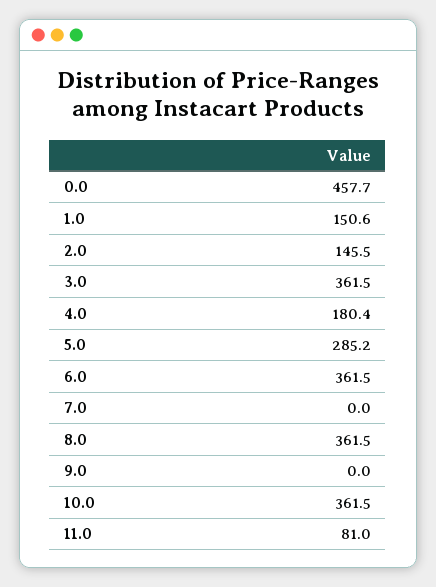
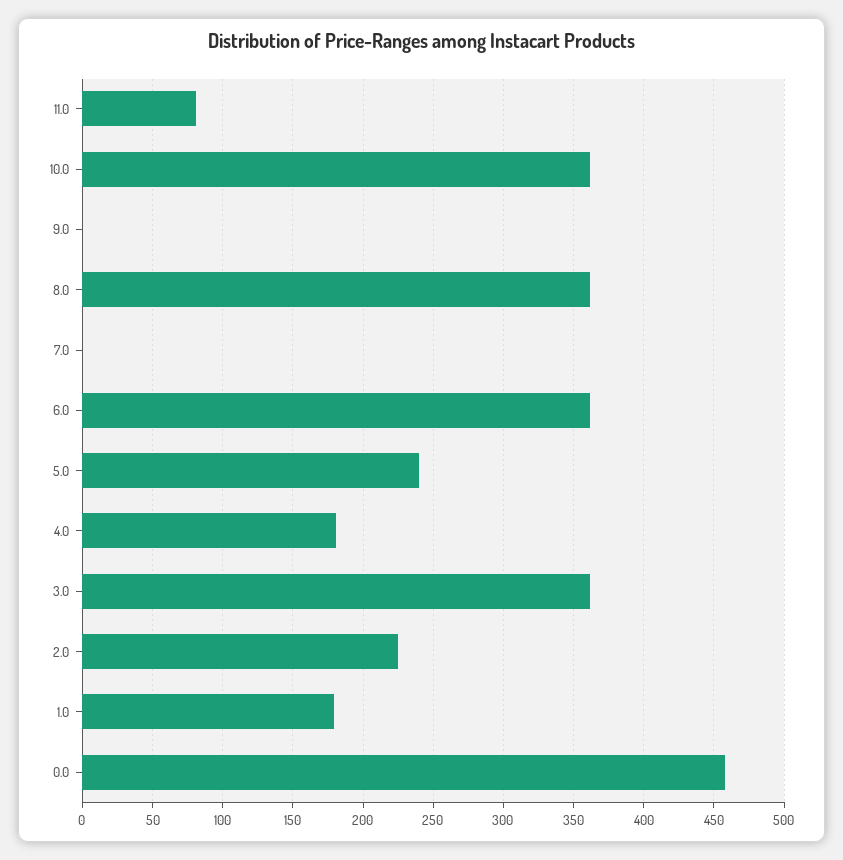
1.0: 150.6 -> 180
2.0: 145.5 -> 225
5.0: 285.2 -> 240

